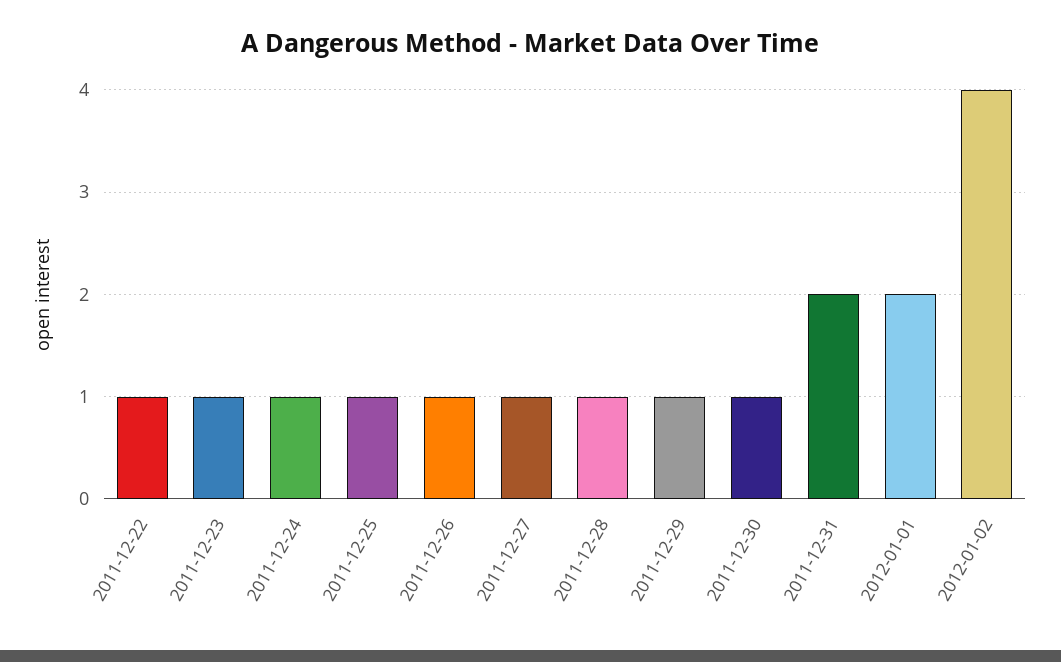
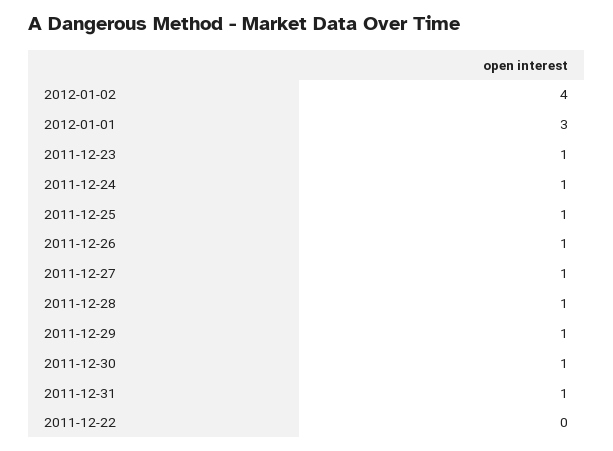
2011-12-22: 1 -> 0
2011-12-31: 2 -> 1
2012-01-01: 2 -> 3

